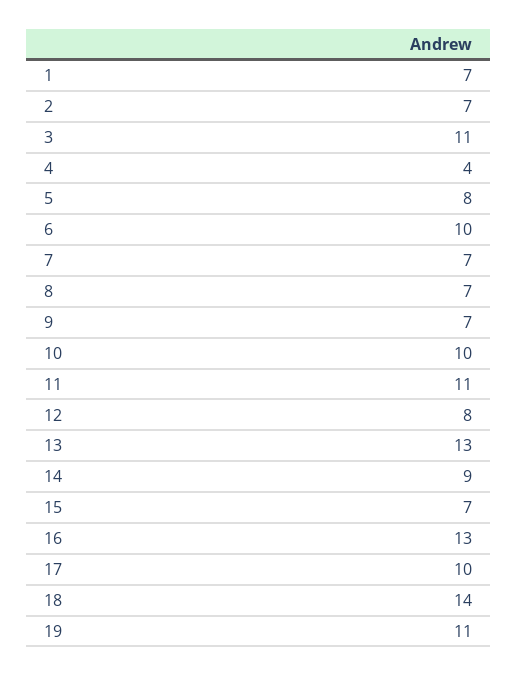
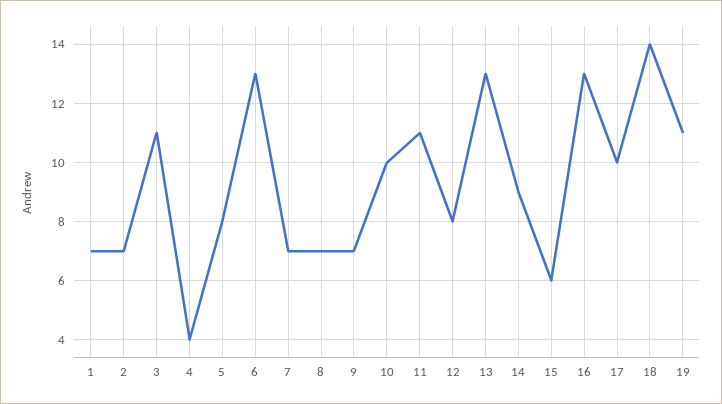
6: 10 -> 13
15: 7 -> 6

